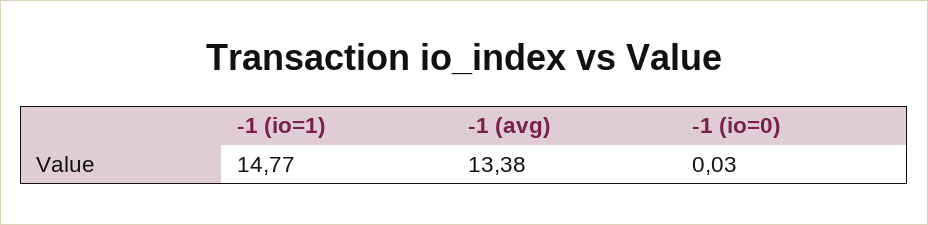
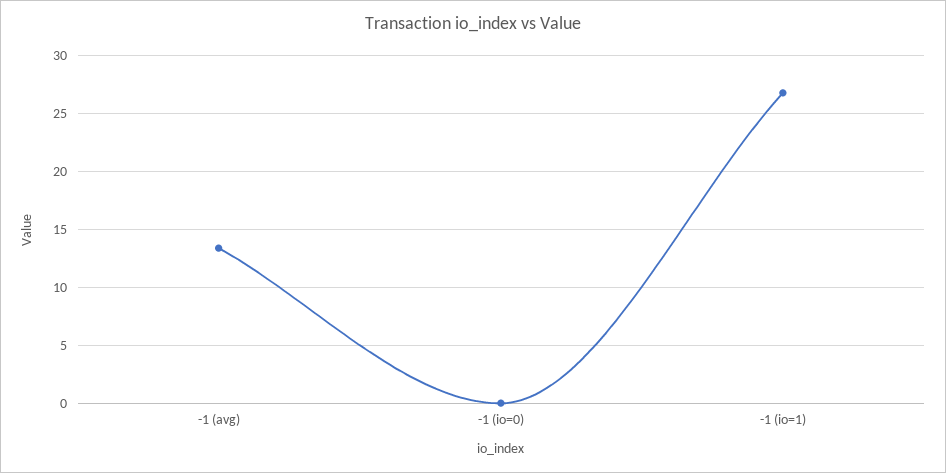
-1 (io=1): 14.77 -> 27

